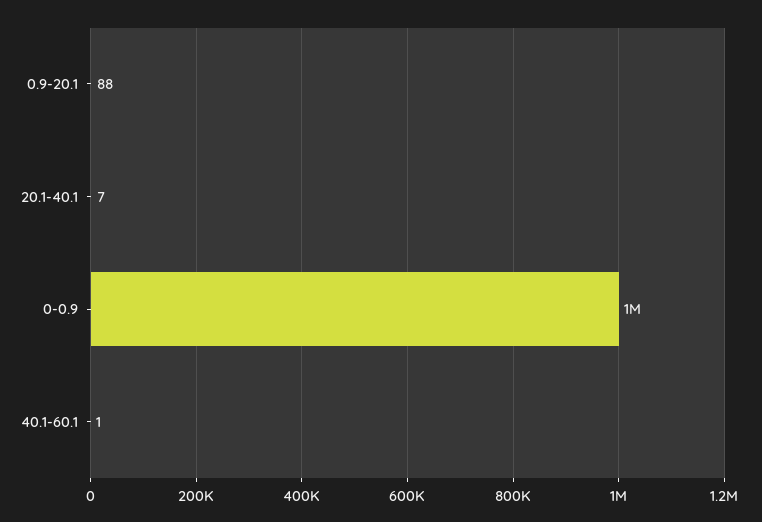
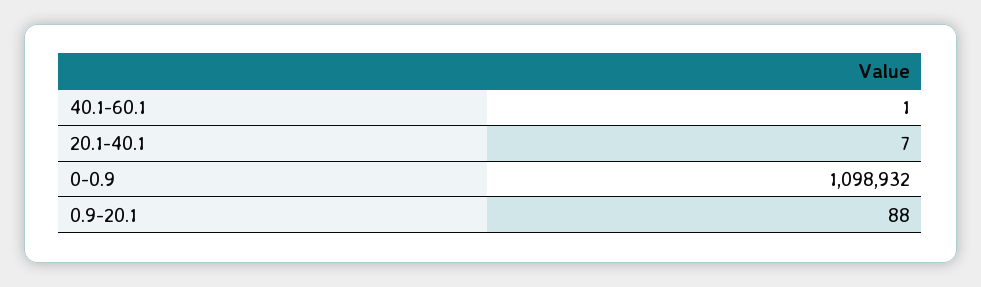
0-0.9: 1000000 -> 1098932

